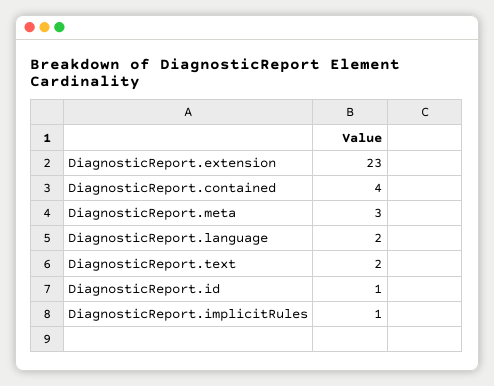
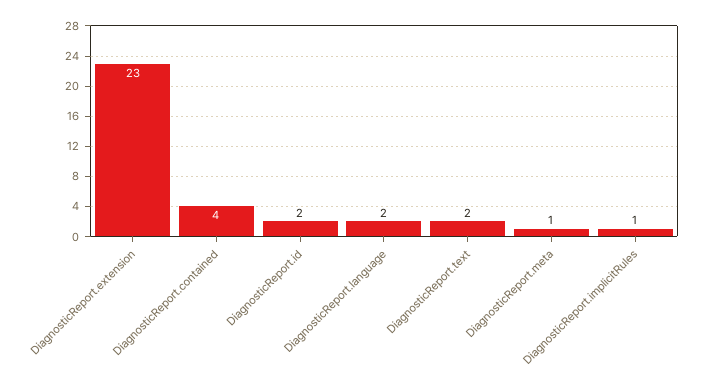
DiagnosticReport.meta: 3 -> 1
DiagnosticReport.id: 1 -> 2

